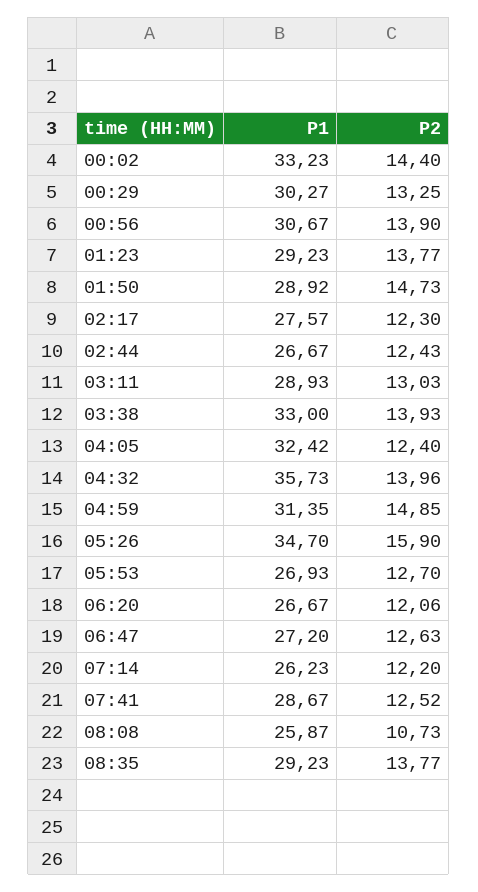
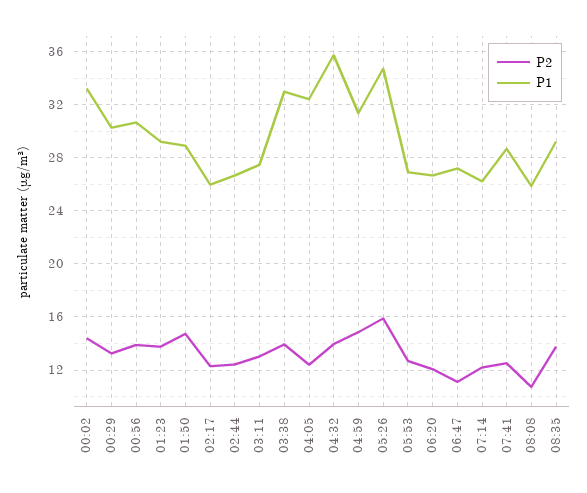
P1, 02:17: 27.57 -> 26
P1, 03:11: 28.93 -> 27.5
P2, 06:47: 12.63 -> 11

